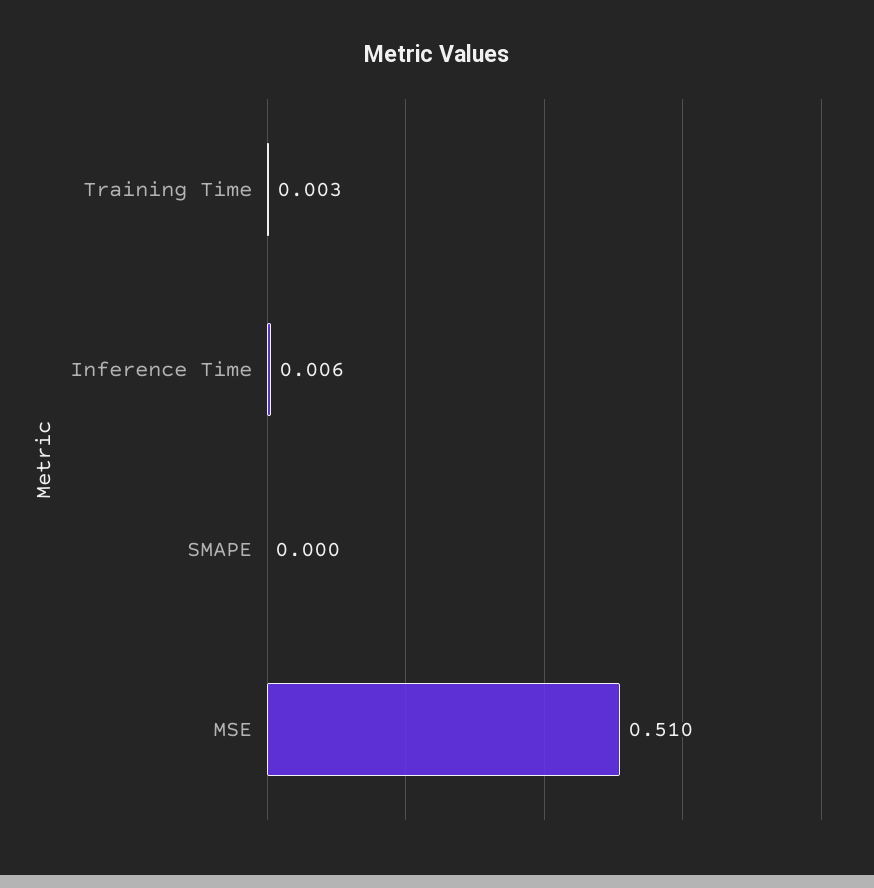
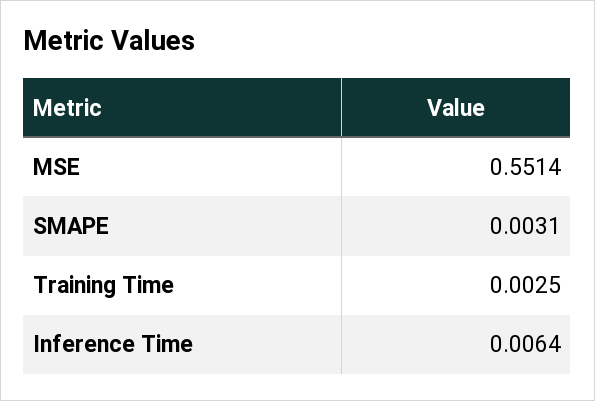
SMAPE: 0 -> 0.0031
MSE: 0.51 -> 0.5514

